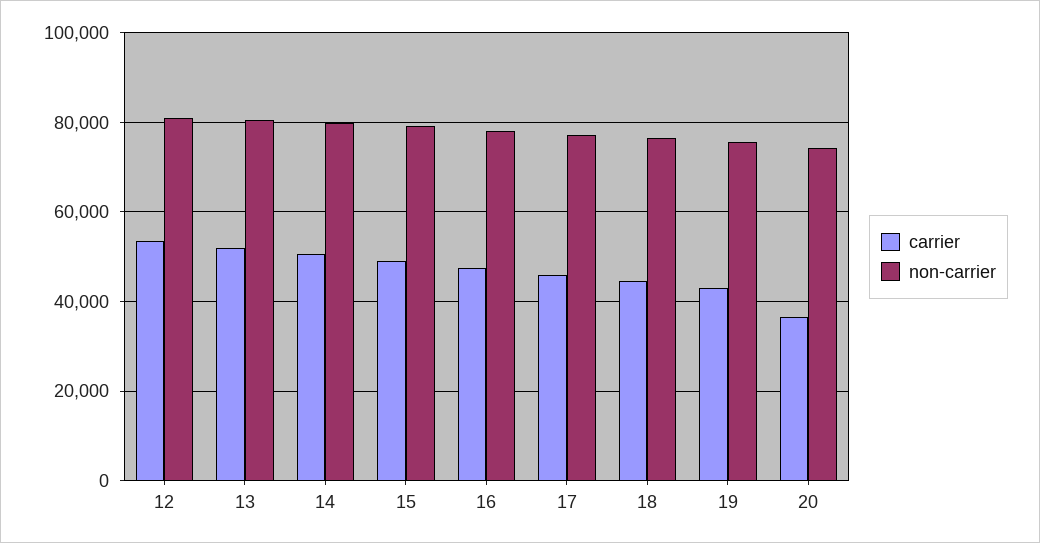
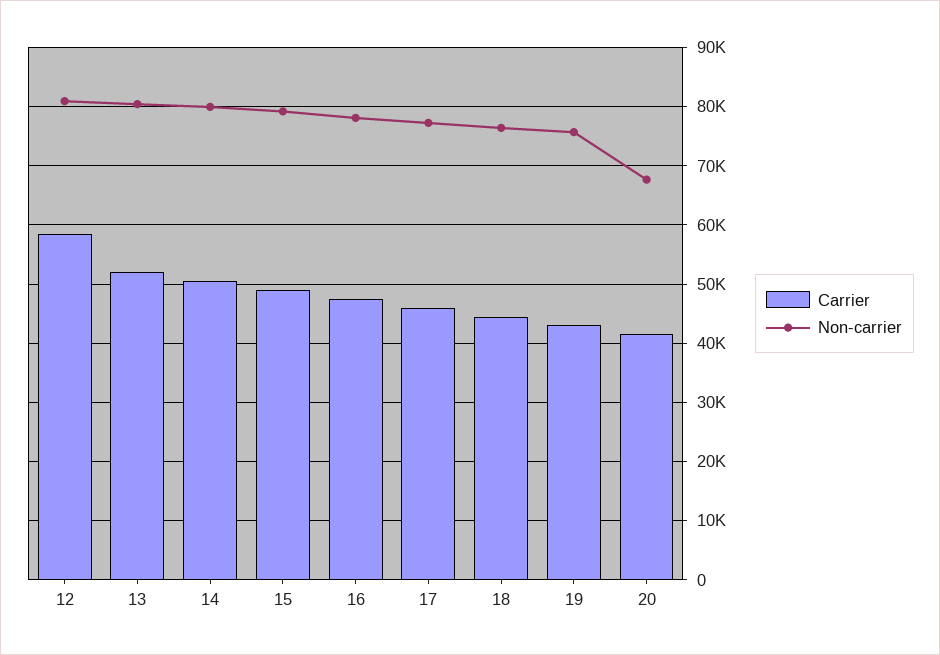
carrier, 12: 54000 -> 58000
carrier, 20: 36000 -> 42000
non-carrier, 20: 74000 -> 68000

